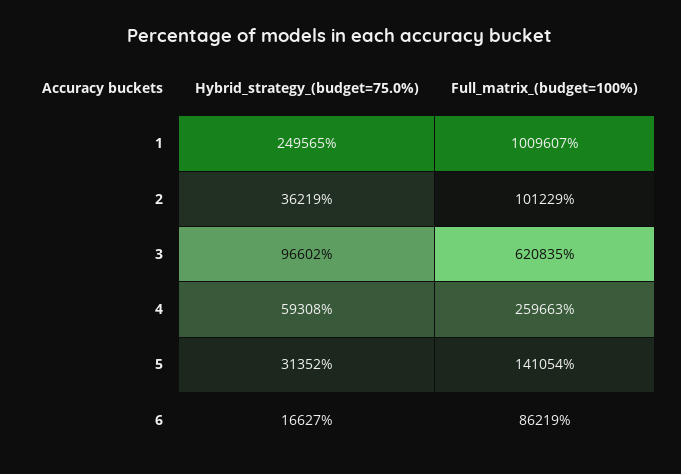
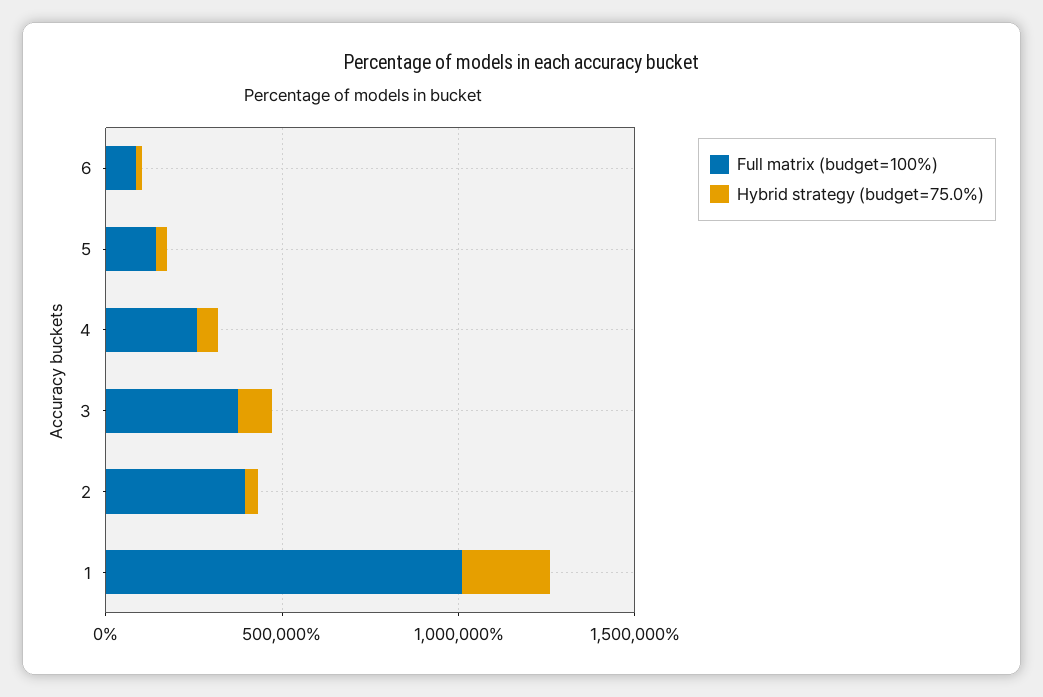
Full_matrix_(budget=100%), 2: 101229 -> 400000
Full_matrix_(budget=100%), 3: 620835 -> 400000

